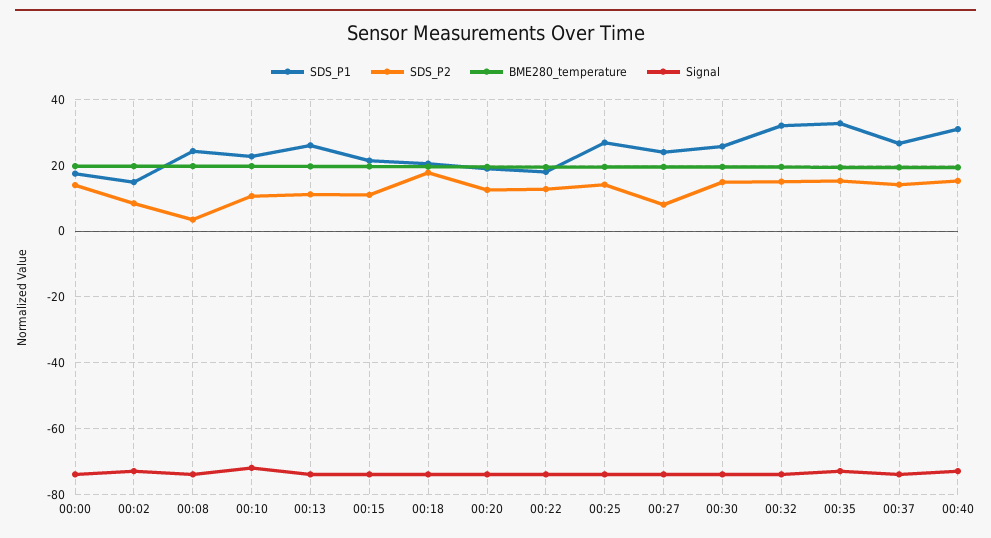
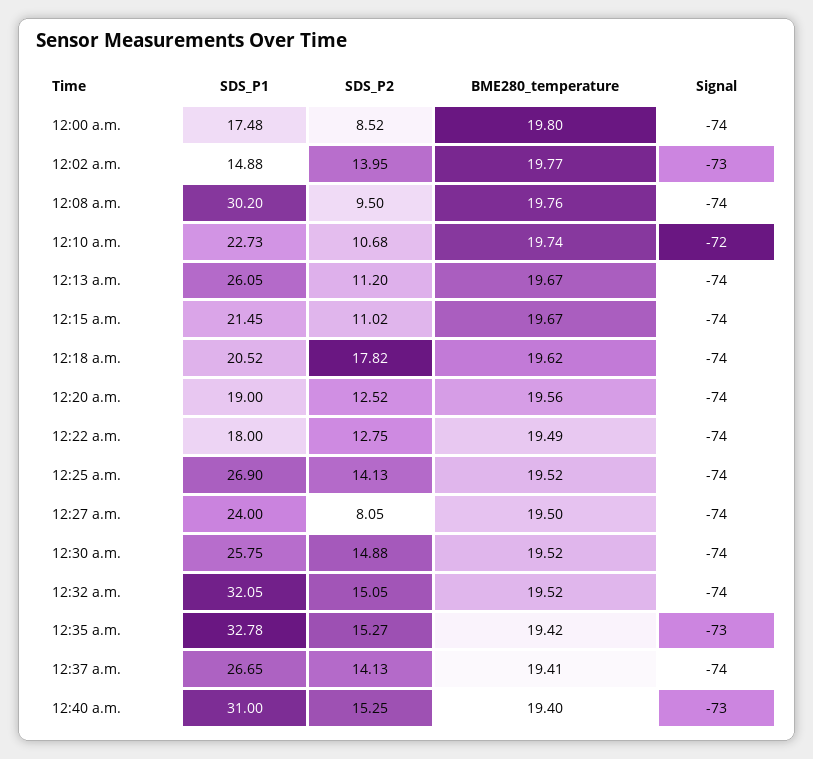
SDS_P2, 00:00: 14 -> 8.52
SDS_P2, 00:02: 8 -> 13.95
SDS_P1, 00:08: 24 -> 30.2
SDS_P2, 00:08: 4 -> 9.5

